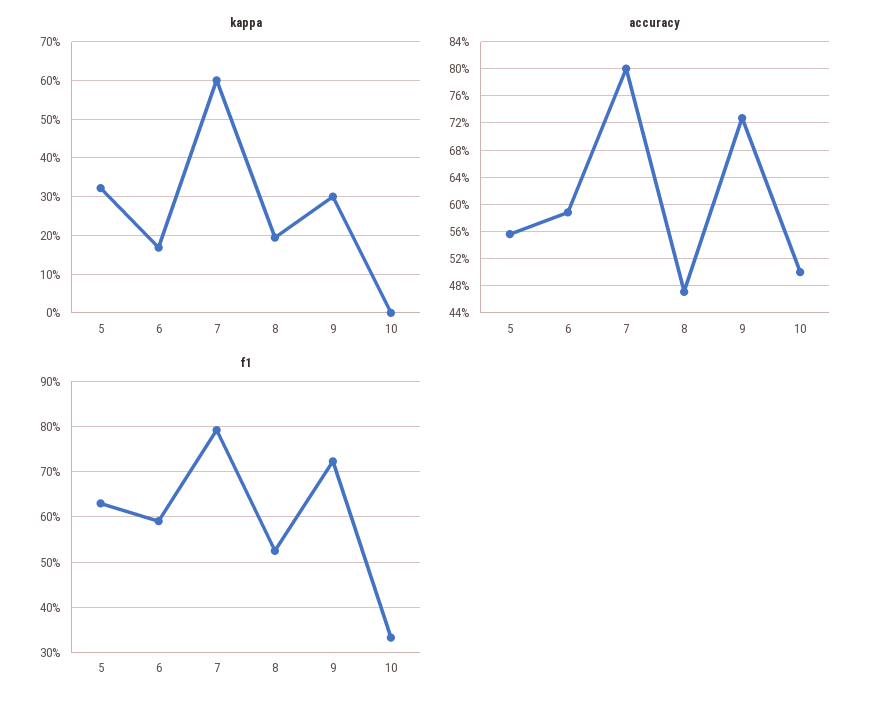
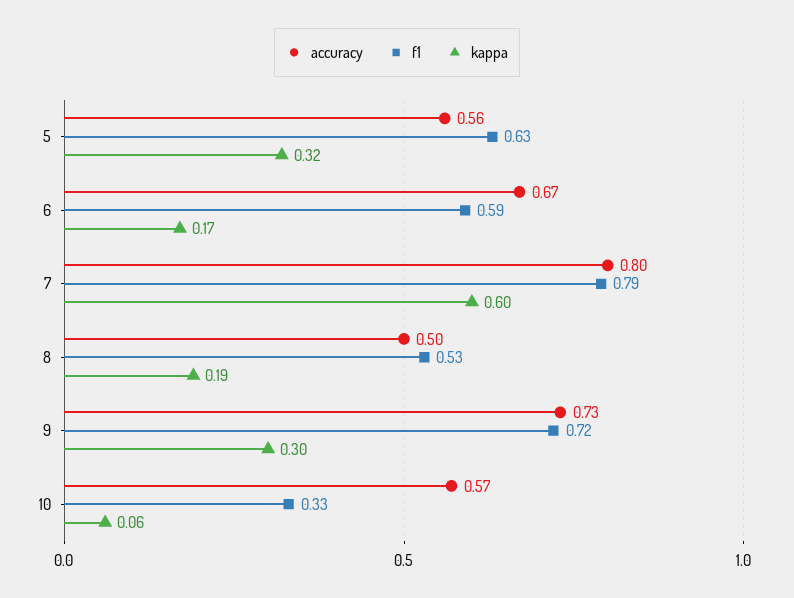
kappa, 10: 0 -> 0.06
accuracy, 6: 0.59 -> 0.67
accuracy, 8: 0.47 -> 0.5
accuracy, 10: 0.5 -> 0.57

